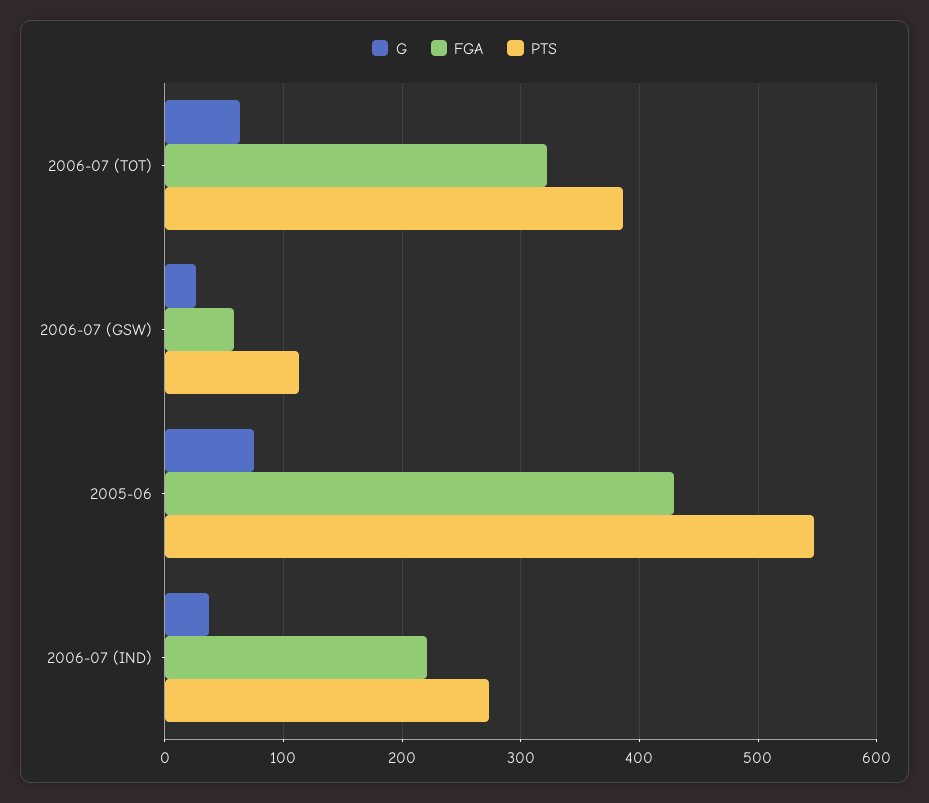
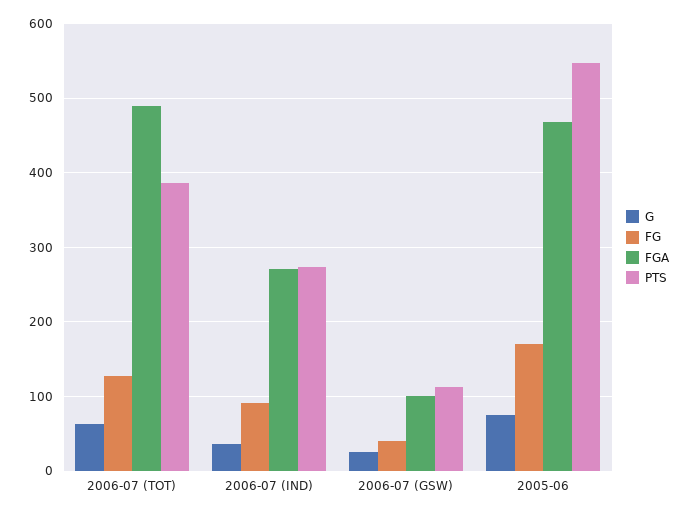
FGA, 2006-07 (TOT): 320 -> 490
FGA, 2006-07 (GSW): 60 -> 100
FGA, 2005-06: 430 -> 470
FGA, 2006-07 (IND): 220 -> 270
FG, 2006-07 (TOT): none -> 130
FG, 2006-07 (IND): none -> 90
FG, 2006-07 (GSW): none -> 40
FG, 2005-06: none -> 170

